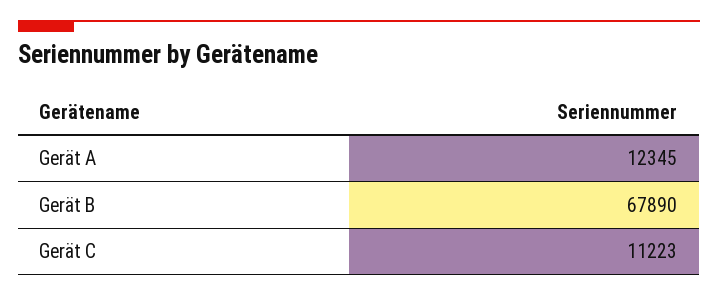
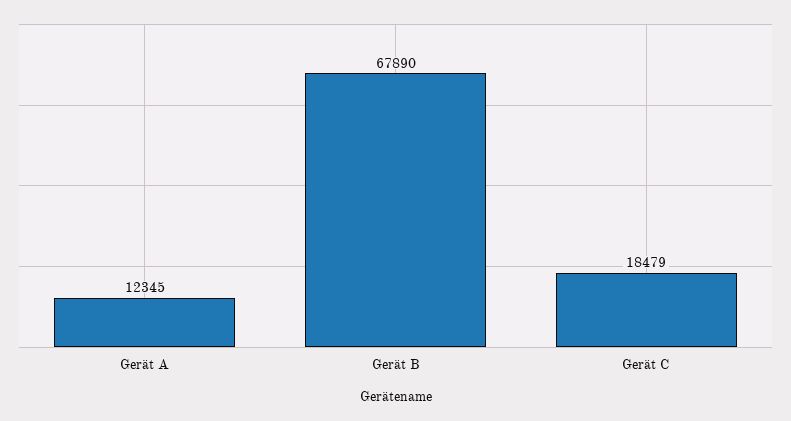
Gerät C: 11223 -> 18479

